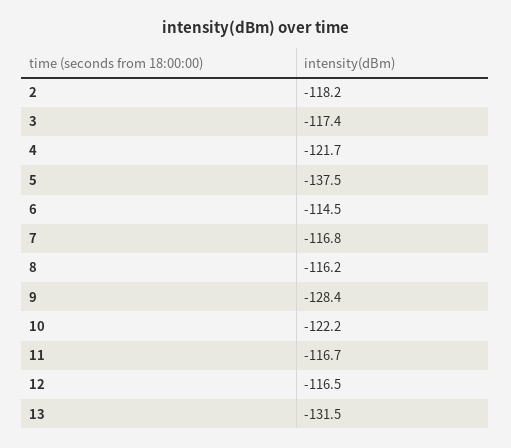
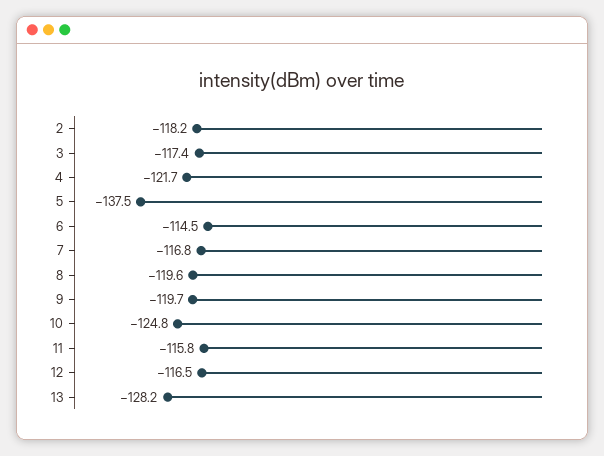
8: -116.2 -> -119.6
9: -128.4 -> -119.7
10: -122.2 -> -124.8
11: -116.7 -> -115.8
13: -131.5 -> -128.2

